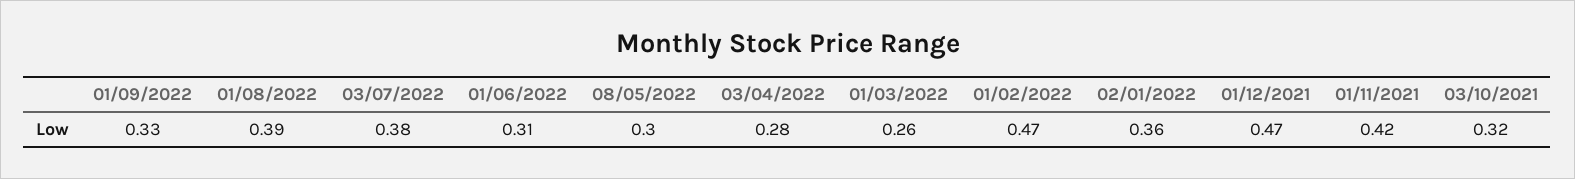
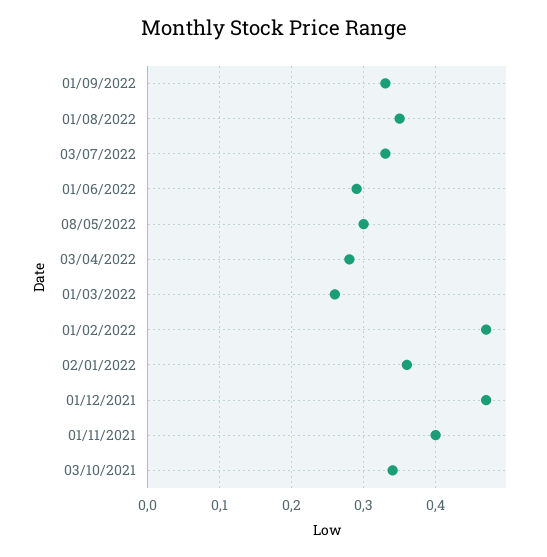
01/08/2022: 0.39 -> 0.35
03/07/2022: 0.38 -> 0.33
01/06/2022: 0.31 -> 0.29
01/11/2021: 0.42 -> 0.4
03/10/2021: 0.32 -> 0.34

